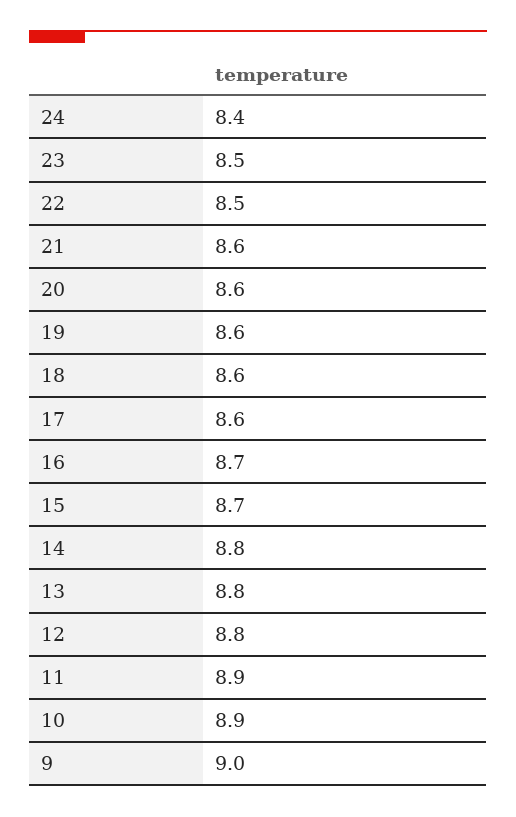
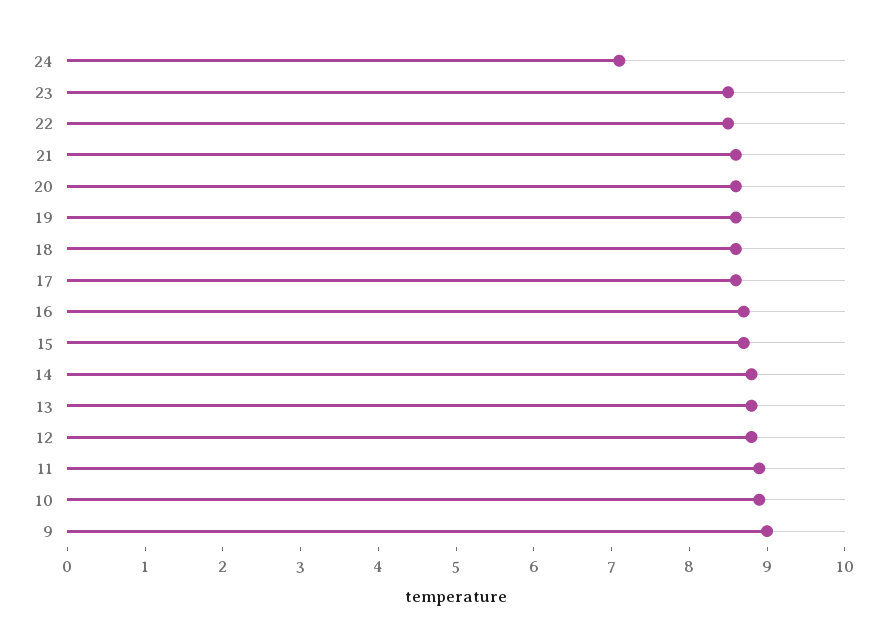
24: 8.4 -> 7

